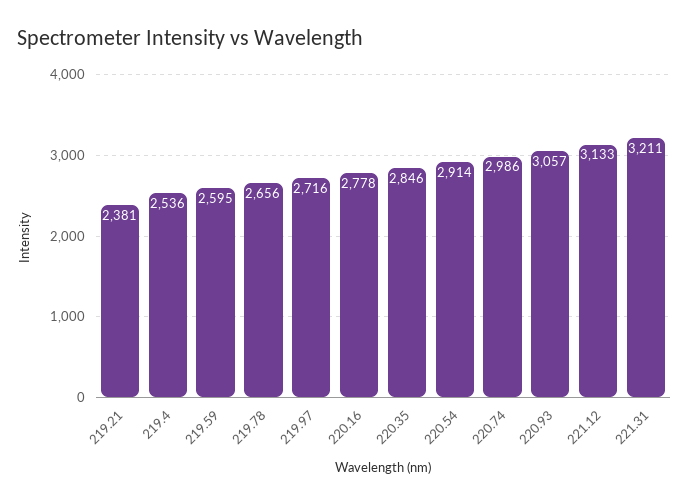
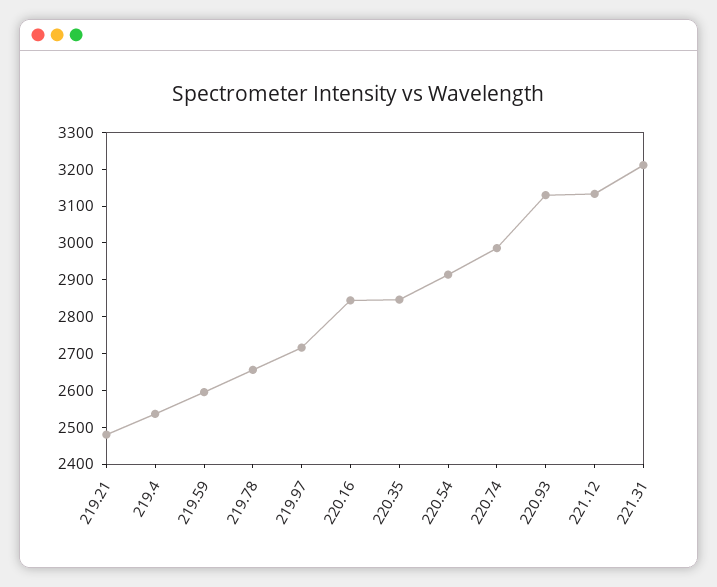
219.21: 2381 -> 2475
220.16: 2778 -> 2850
220.93: 3057 -> 3125

